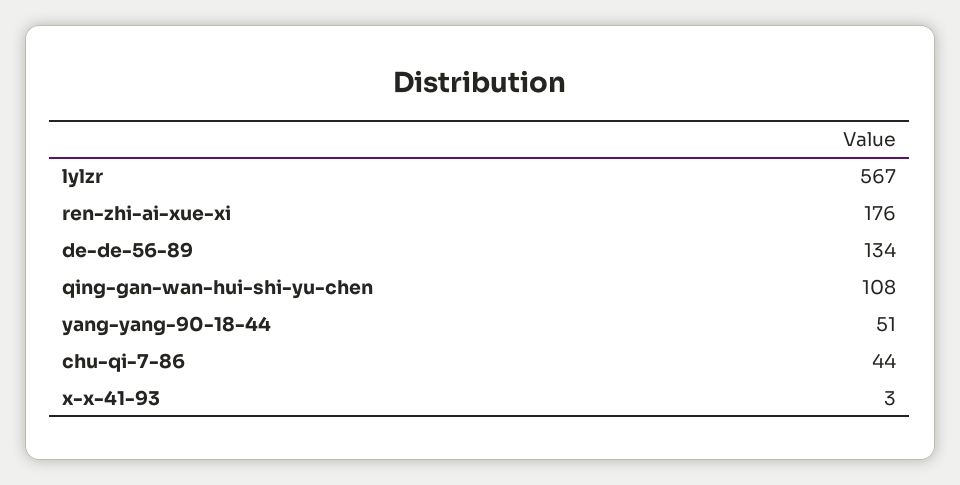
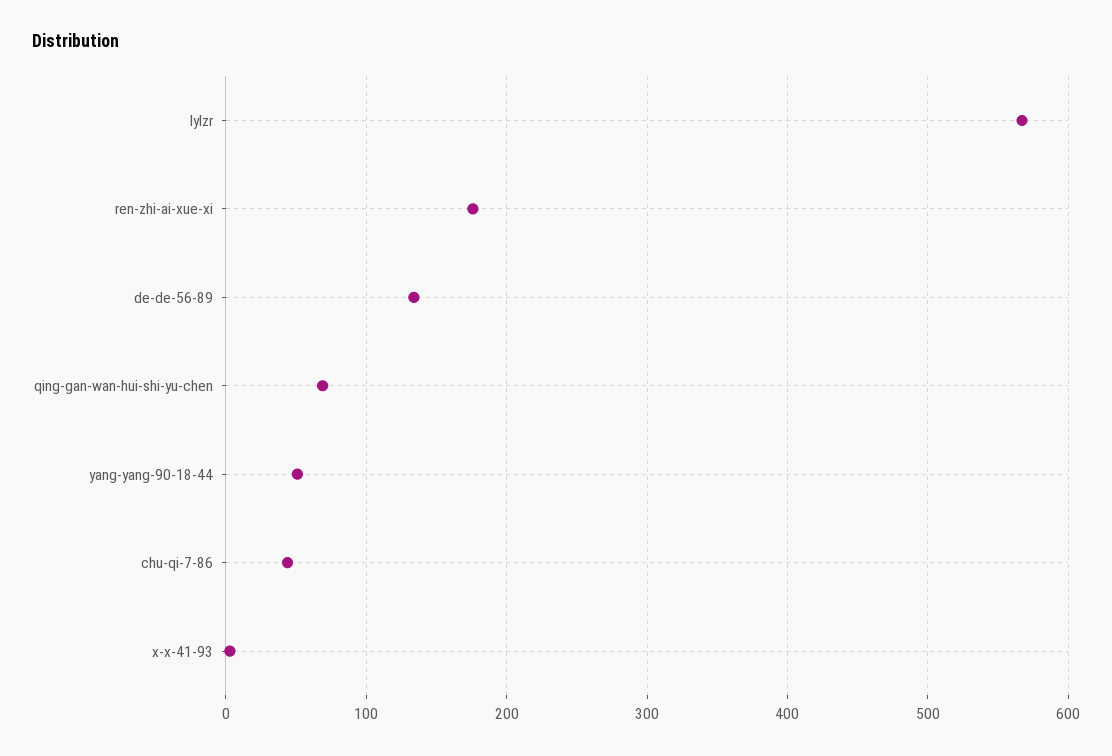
qing-gan-wan-hui-shi-yu-chen: 108 -> 70

